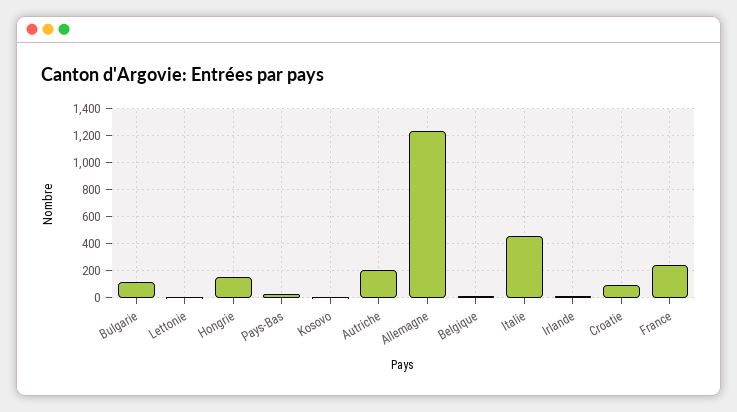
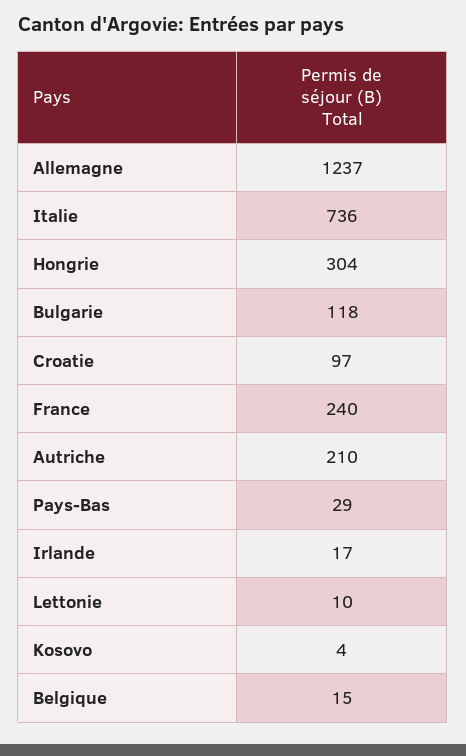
Hongrie: 150 -> 304
Italie: 450 -> 736

